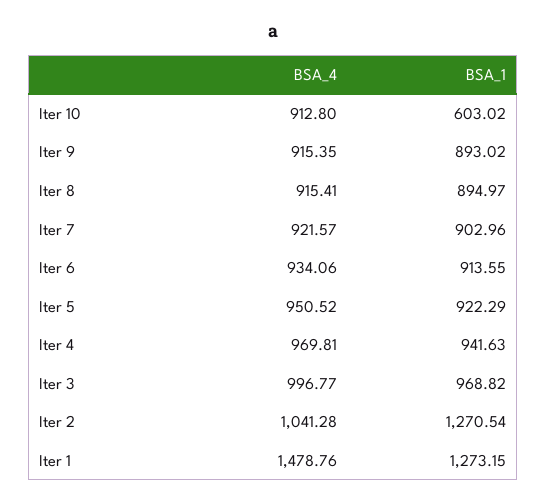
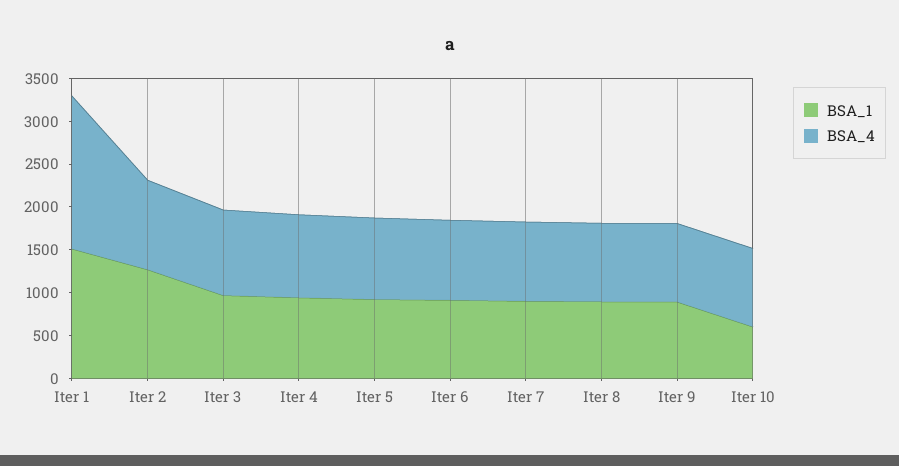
BSA_4, Iter 1: 1478.76 -> 1800
BSA_1, Iter 1: 1273.15 -> 1500

